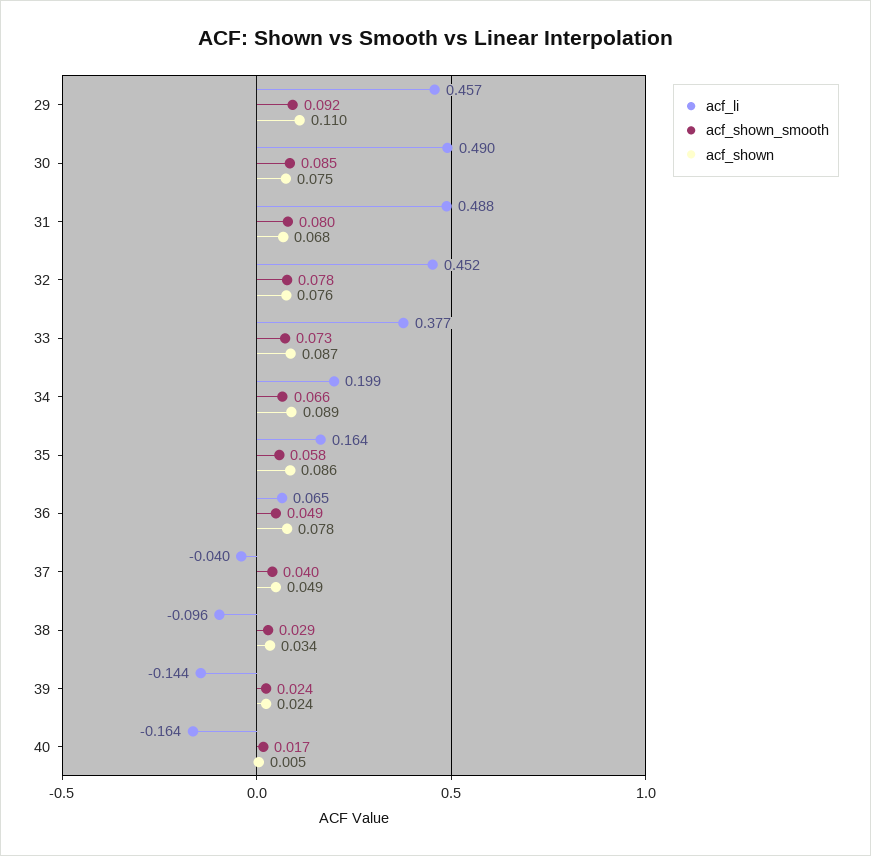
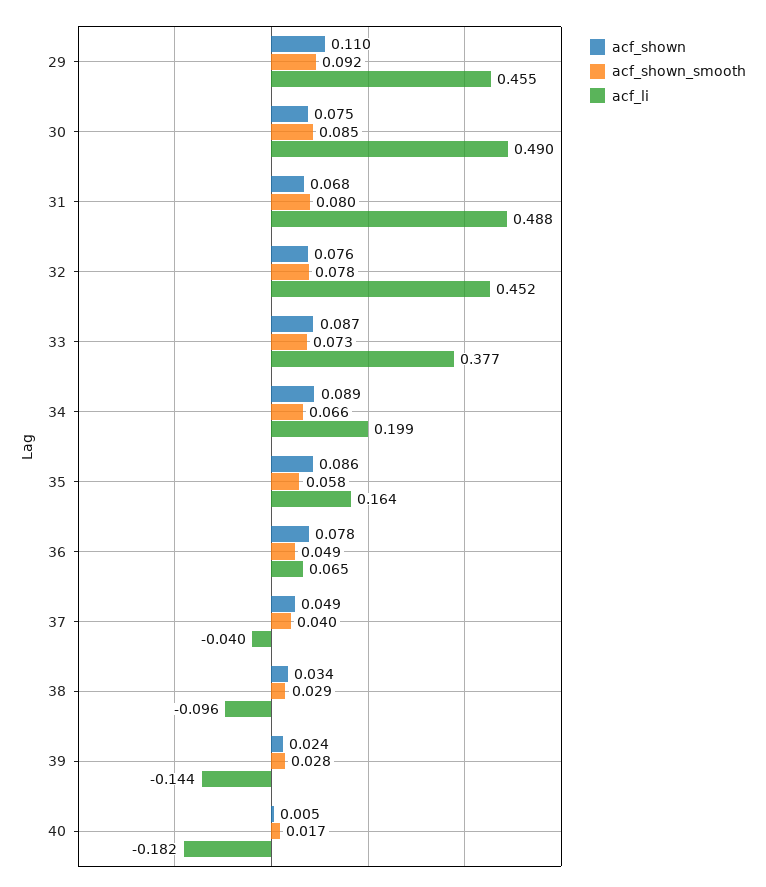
acf_li, 29: 0.457 -> 0.455
acf_shown_smooth, 39: 0.024 -> 0.028
acf_li, 40: -0.164 -> -0.182

